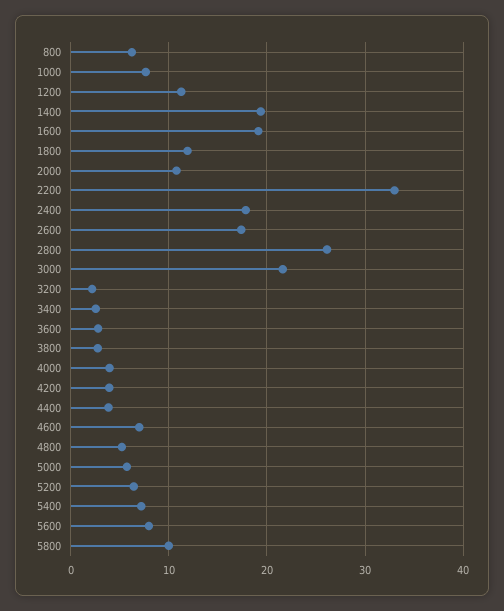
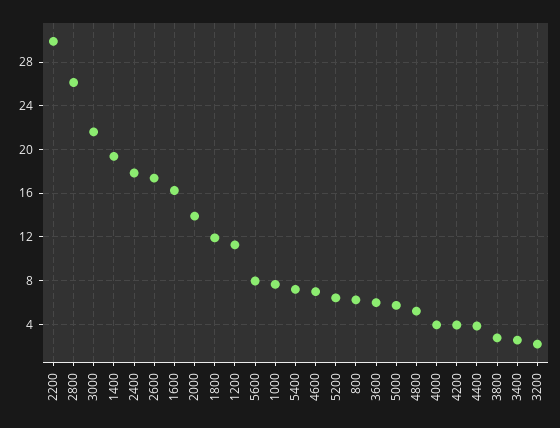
1600: 19 -> 16
2000: 11 -> 14
2200: 33 -> 30
3600: 3 -> 6
5800: 10 -> none

